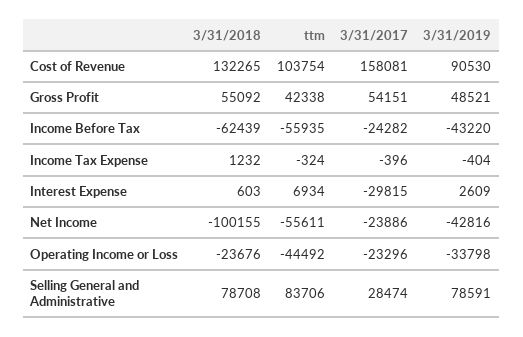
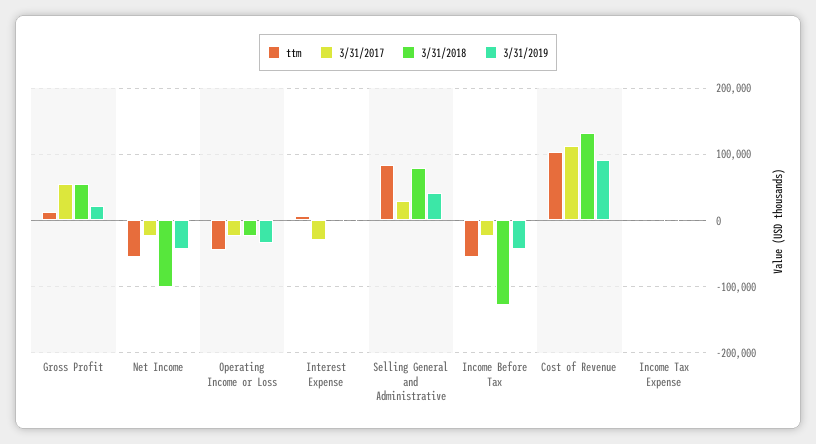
3/31/2017, Cost of Revenue: 158081 -> 110000
ttm, Gross Profit: 42338 -> 10000
3/31/2019, Gross Profit: 48521 -> 20000
3/31/2018, Income Before Tax: -62439 -> -130000
3/31/2019, Selling General and Administrative: 78591 -> 40000

